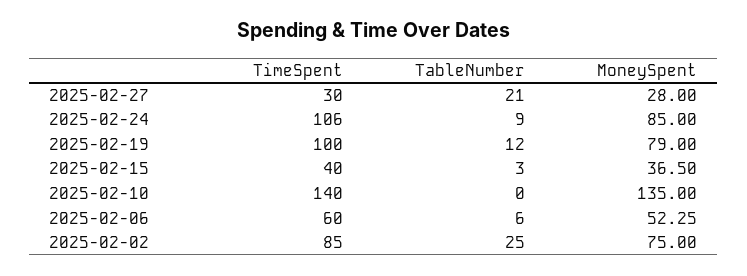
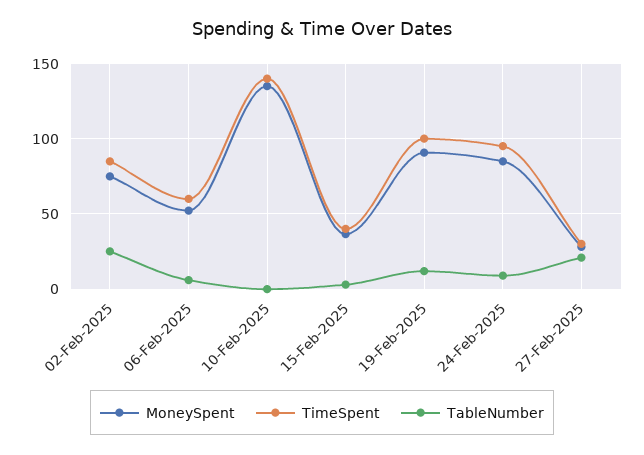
TimeSpent, 2025-02-24: 106 -> 95
MoneySpent, 2025-02-19: 79 -> 90

